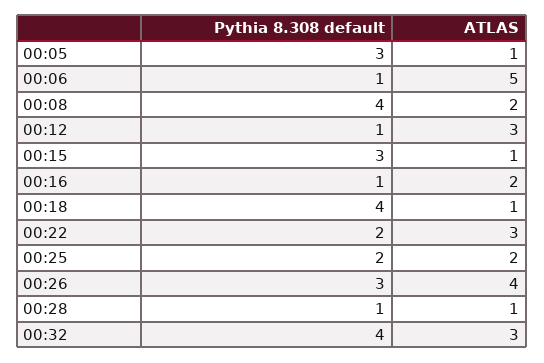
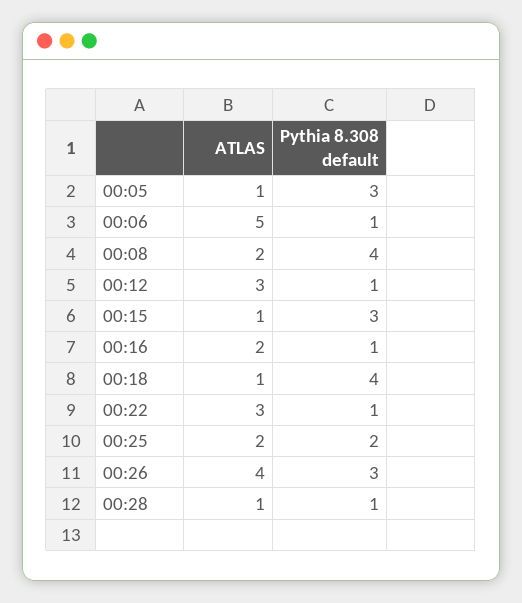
Pythia 8.308 default, 00:22: 2 -> 1
Pythia 8.308 default, 00:32: 4 -> none
ATLAS, 00:32: 3 -> none

